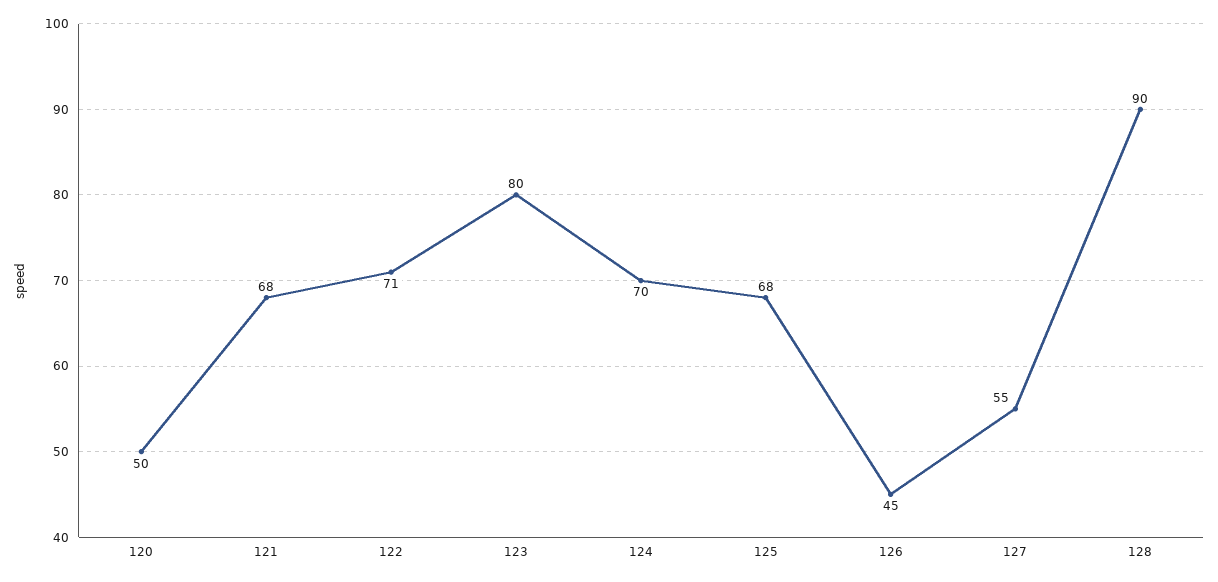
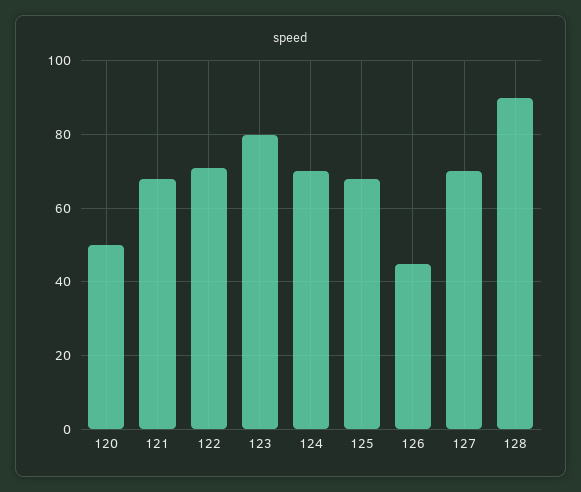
127: 55 -> 70

